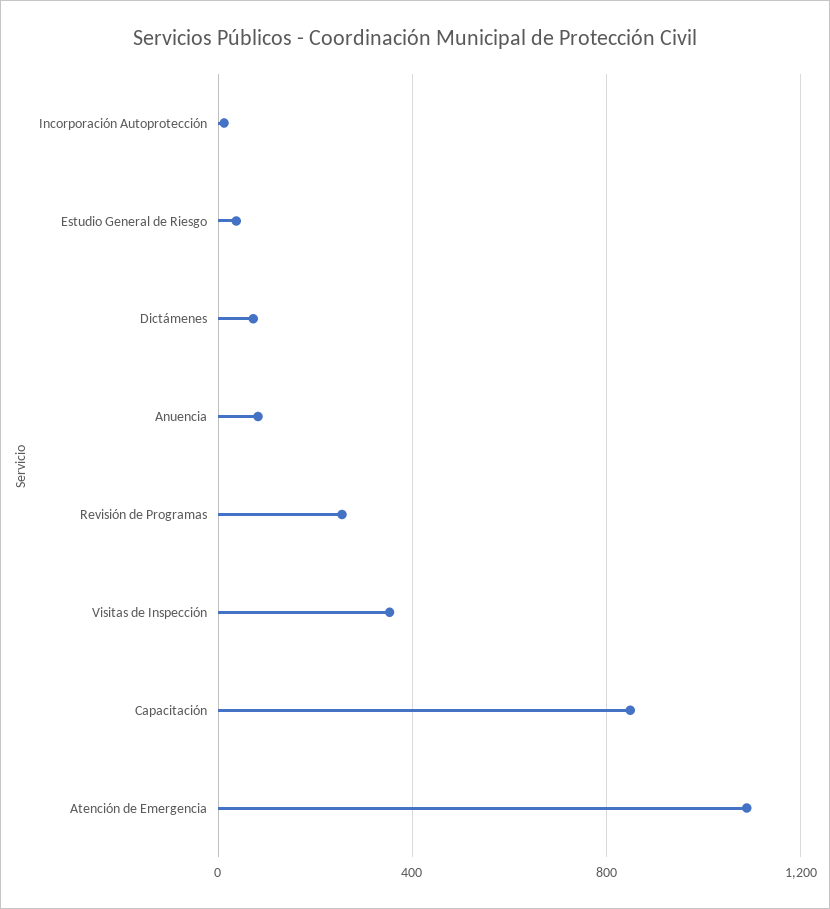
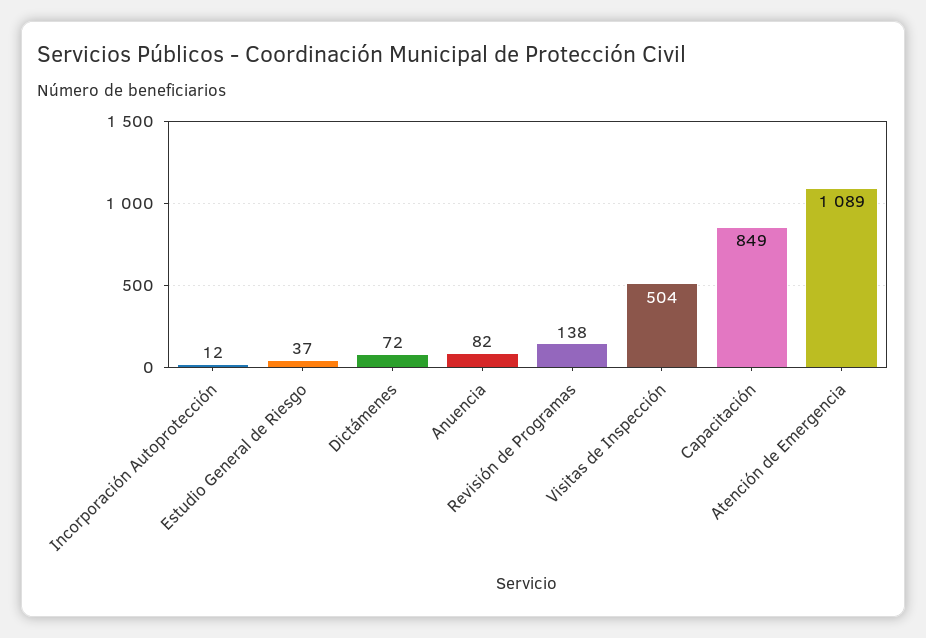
Revisión de Programas: 250 -> 138
Visitas de Inspección: 350 -> 504

